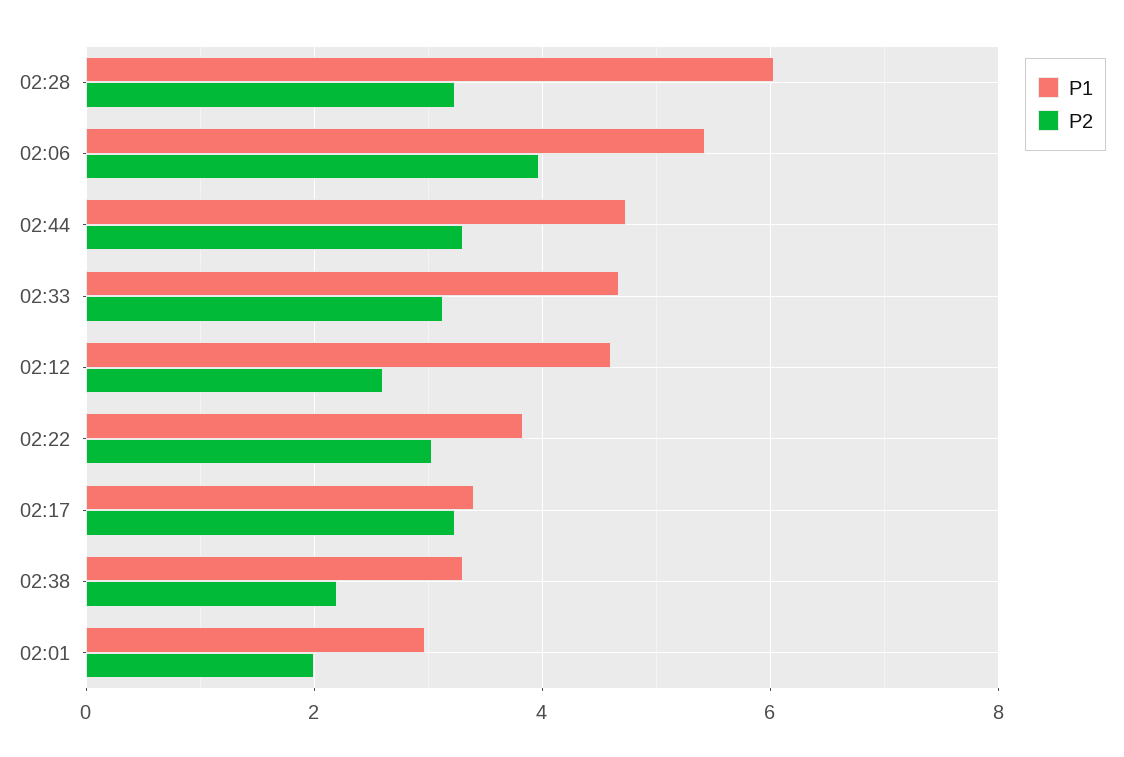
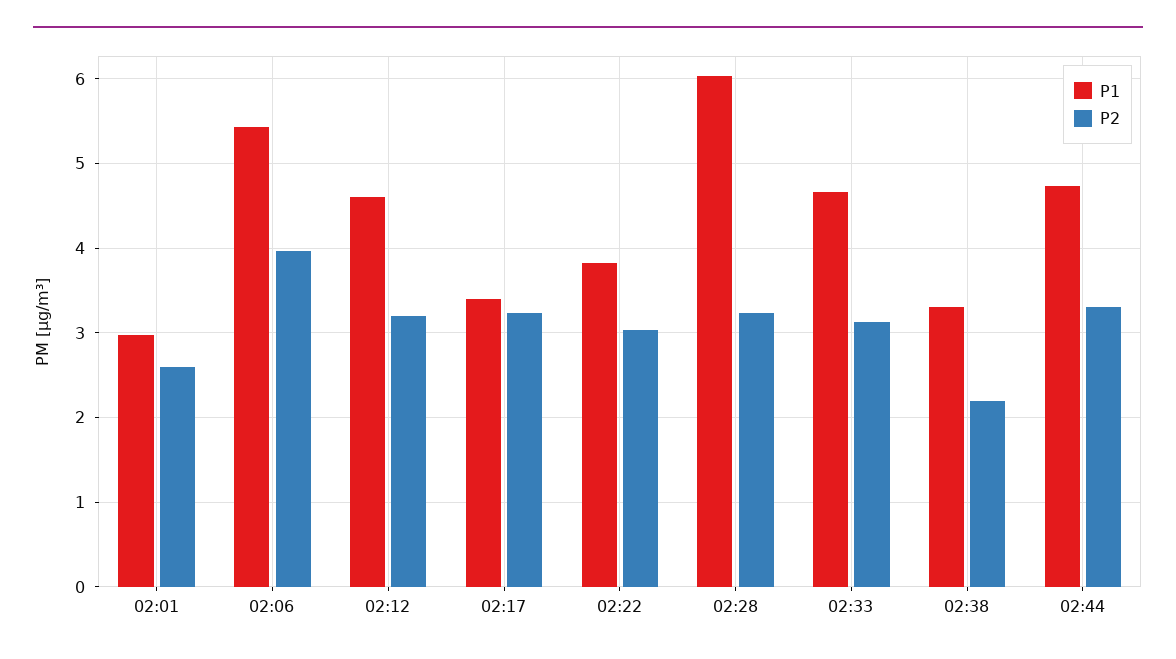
P2, 02:12: 2.6 -> 3.2
P2, 02:01: 2 -> 2.6

